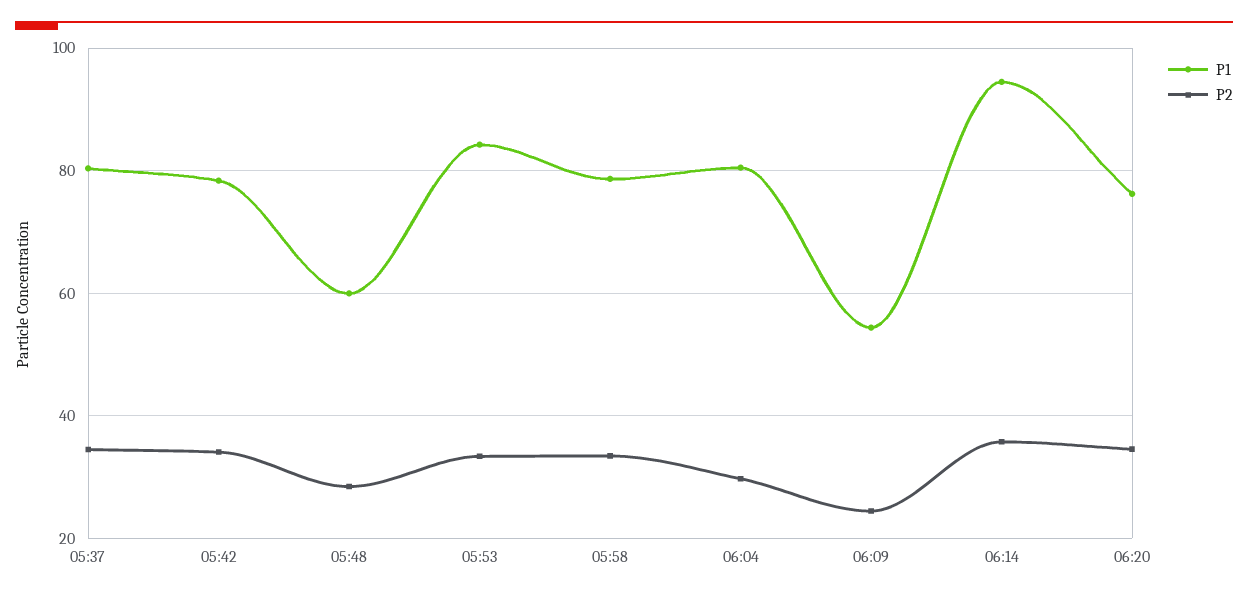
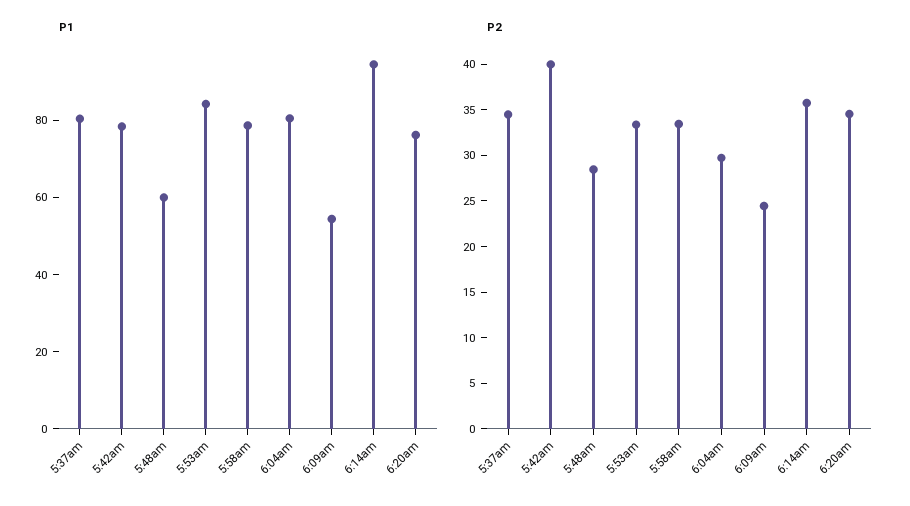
P2, 05:42: 34 -> 40

